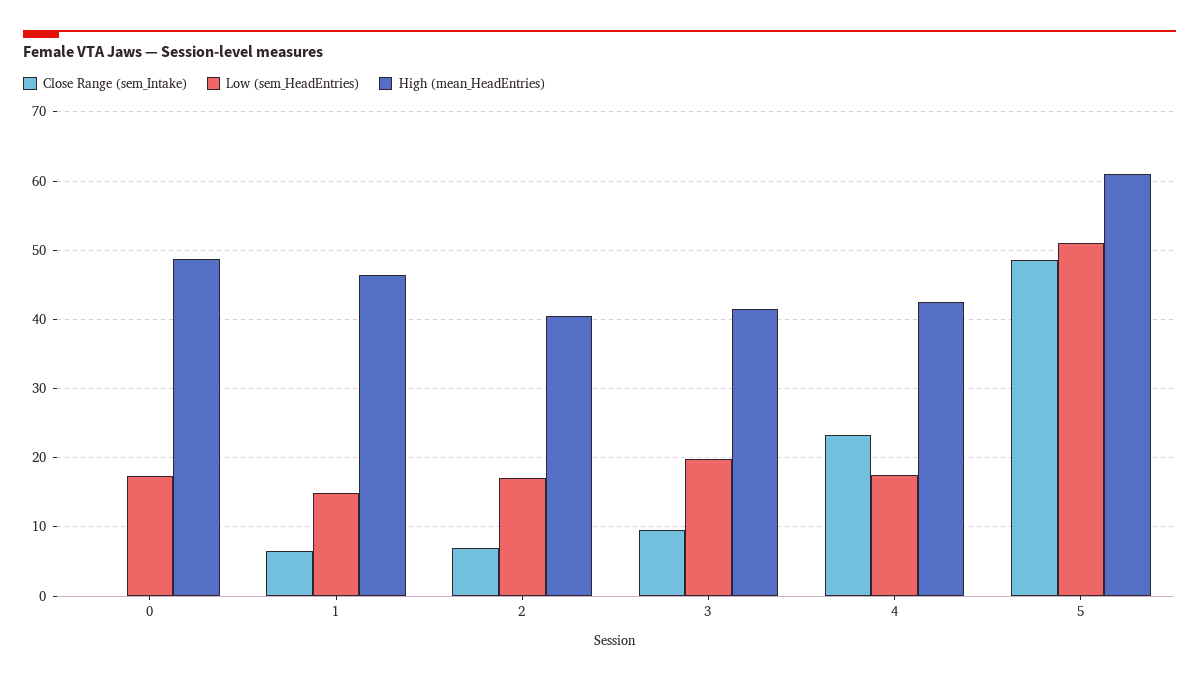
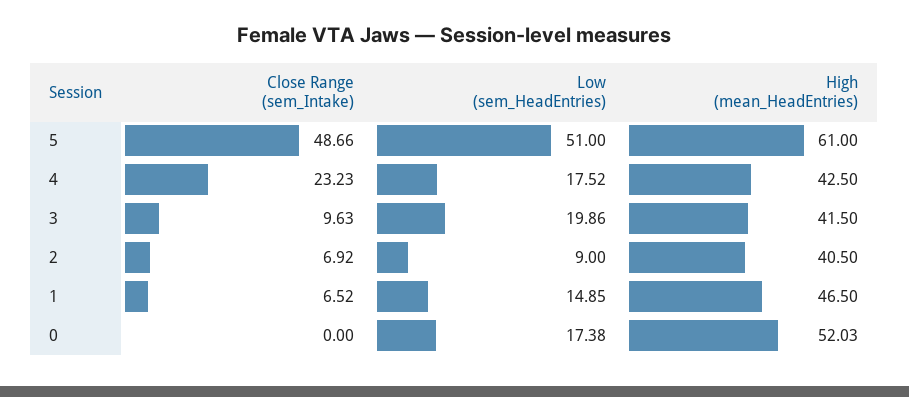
High (mean_HeadEntries), 0: 49 -> 52.03
Low (sem_HeadEntries), 2: 17 -> 9

